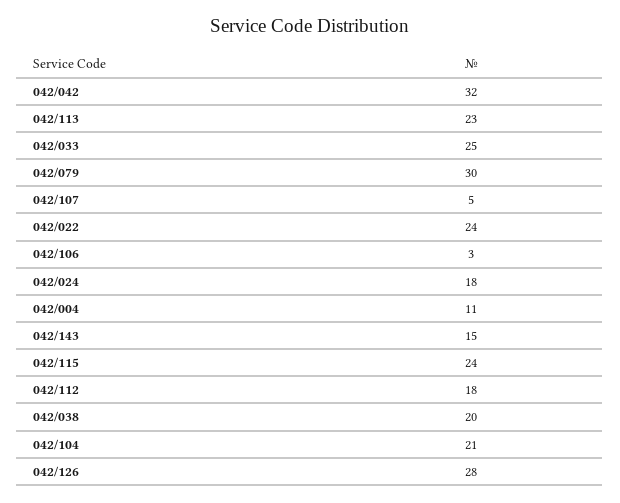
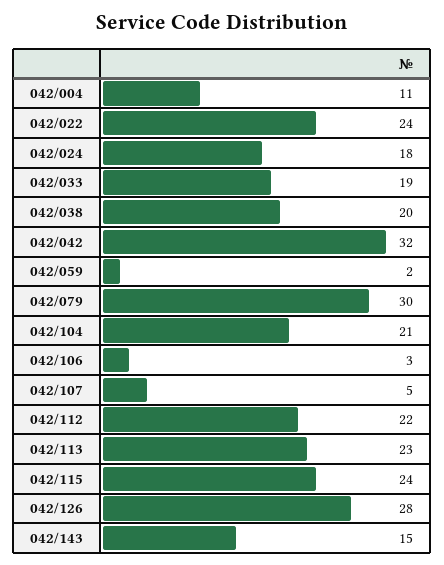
042/033: 25 -> 19
042/112: 18 -> 22
042/059: none -> 2

